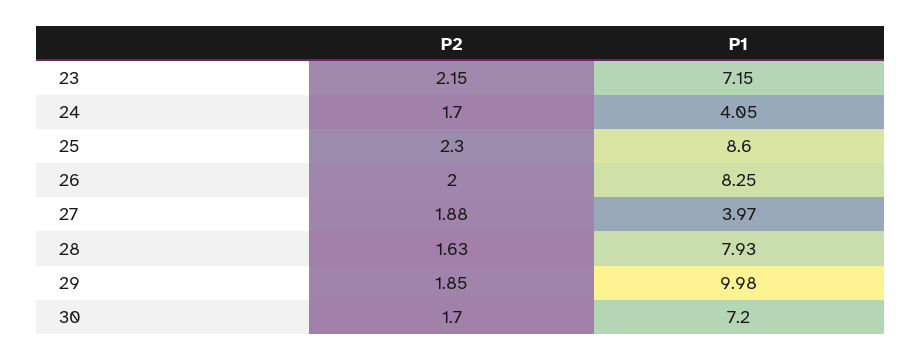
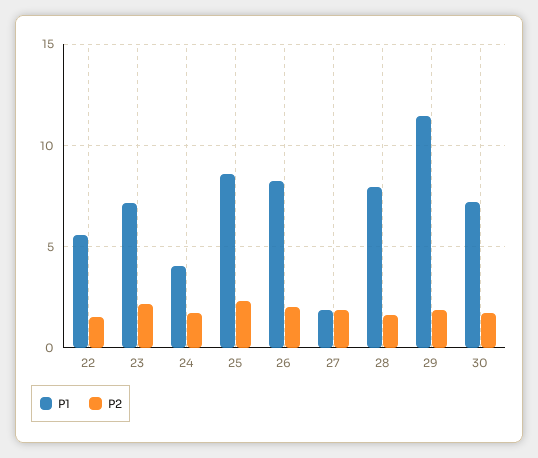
P1, 27: 3.97 -> 2
P1, 29: 9.98 -> 11.5
P1, 22: none -> 5.5
P2, 22: none -> 1.5

